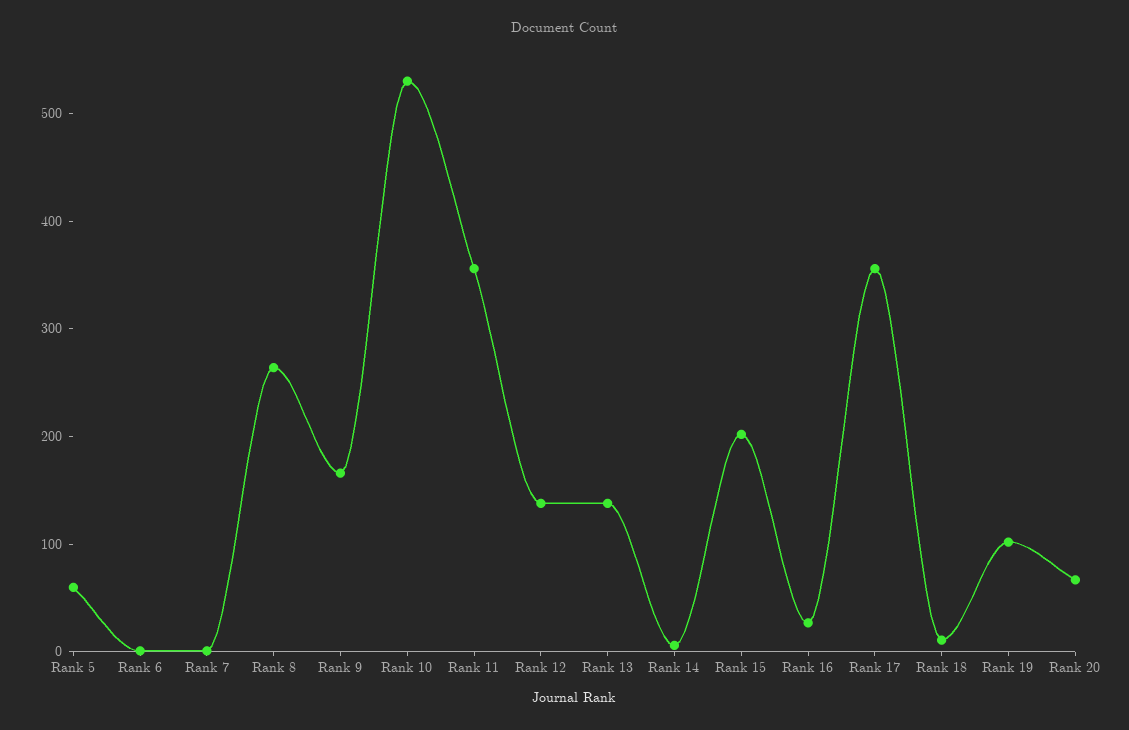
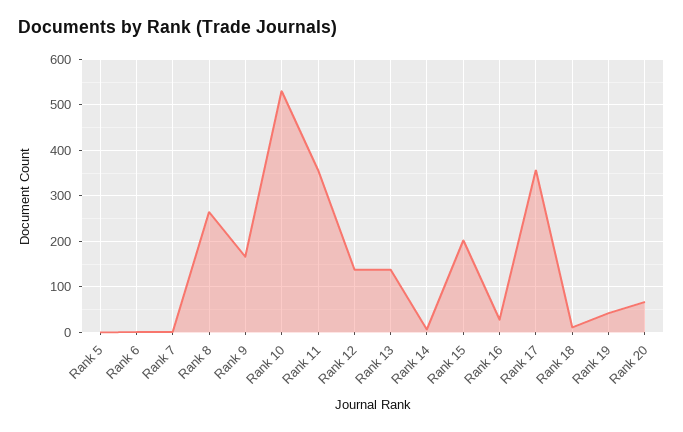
Rank 5: 60 -> 0
Rank 19: 100 -> 40

